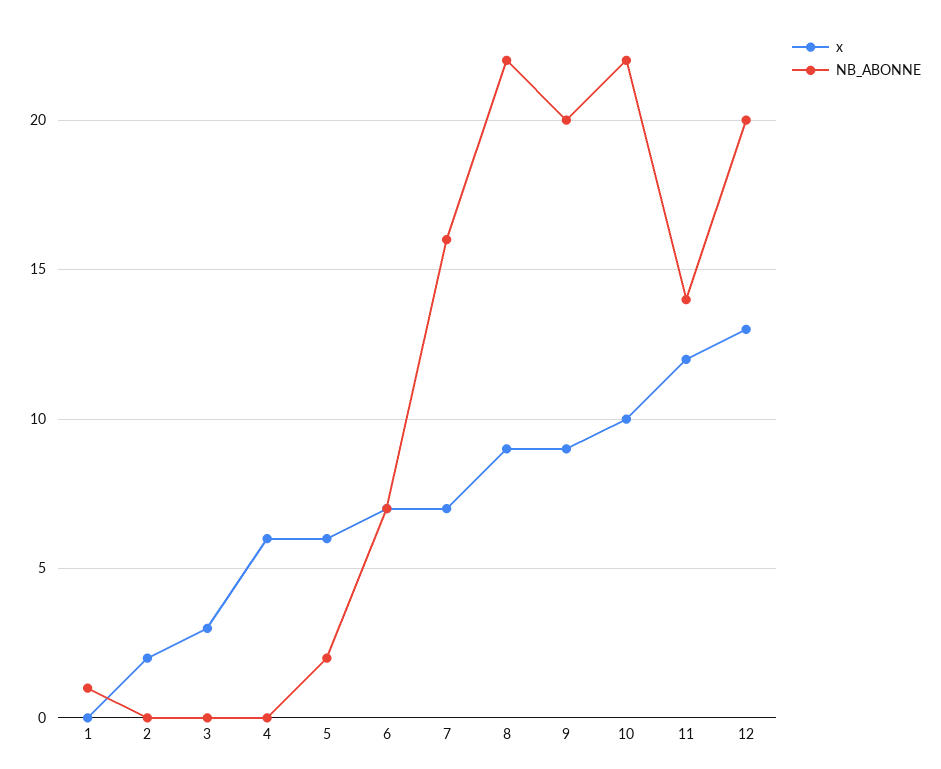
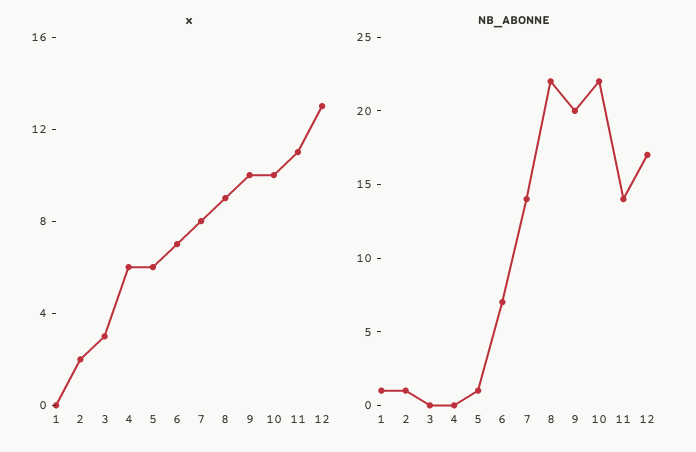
NB_ABONNE, 2: 0 -> 1
NB_ABONNE, 5: 2 -> 1
x, 7: 7 -> 8
NB_ABONNE, 7: 16 -> 14
x, 9: 9 -> 10
x, 11: 12 -> 11
NB_ABONNE, 12: 20 -> 17

